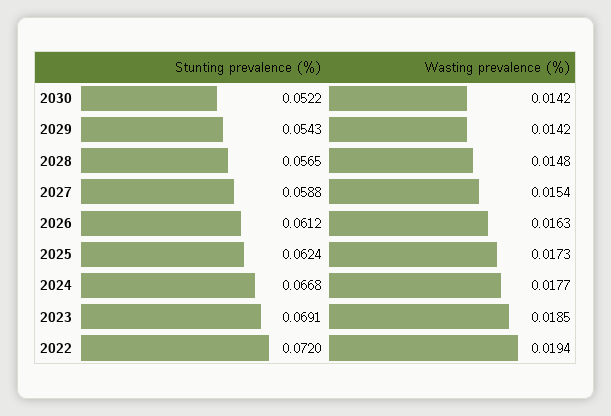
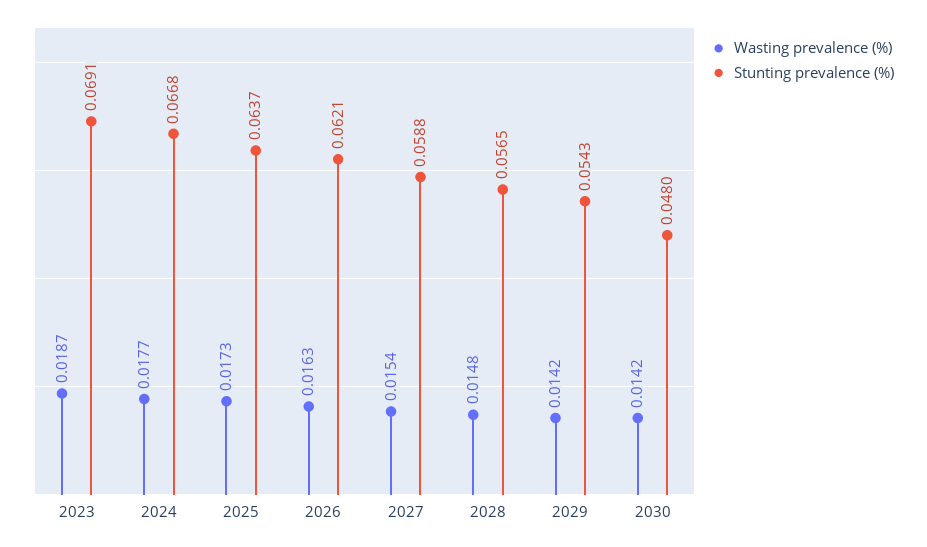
Stunting prevalence (%), 2030: 0.0522 -> 0.048
Stunting prevalence (%), 2026: 0.0612 -> 0.0621
Stunting prevalence (%), 2025: 0.0624 -> 0.0637
Wasting prevalence (%), 2023: 0.0185 -> 0.0187
Stunting prevalence (%), 2022: 0.072 -> none
Wasting prevalence (%), 2022: 0.0194 -> none

